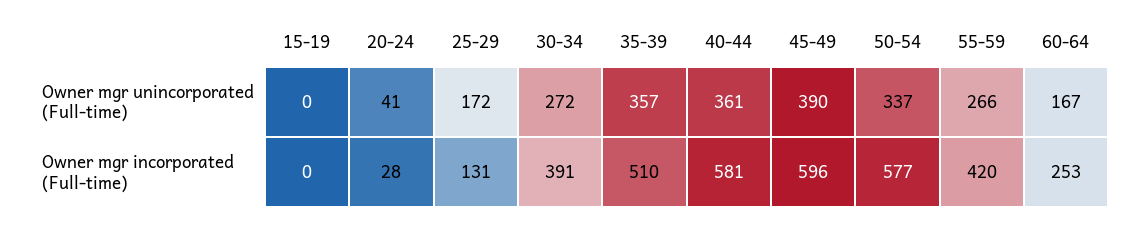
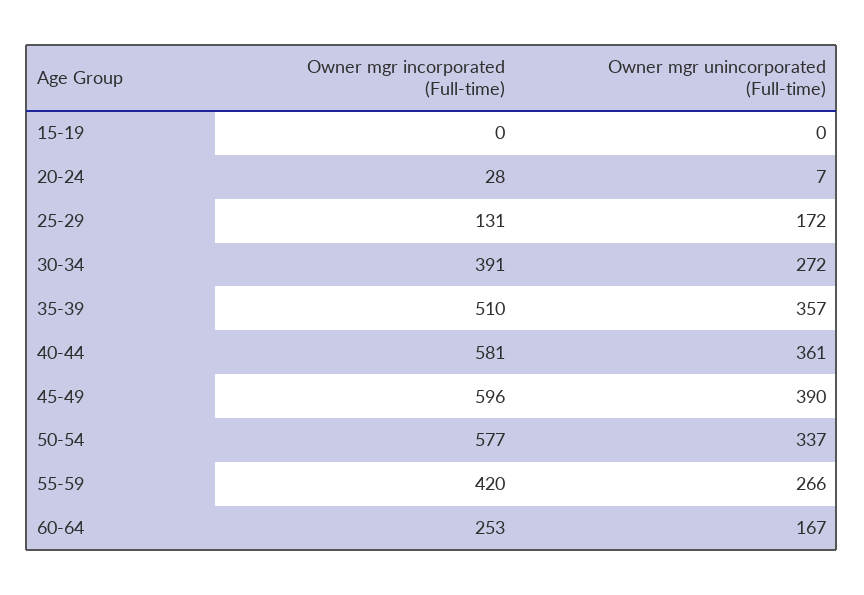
20-24, Owner mgr unincorporated (Full-time): 41 -> 7

